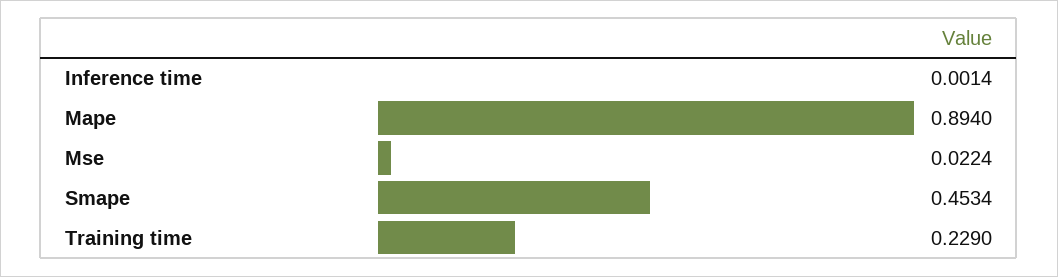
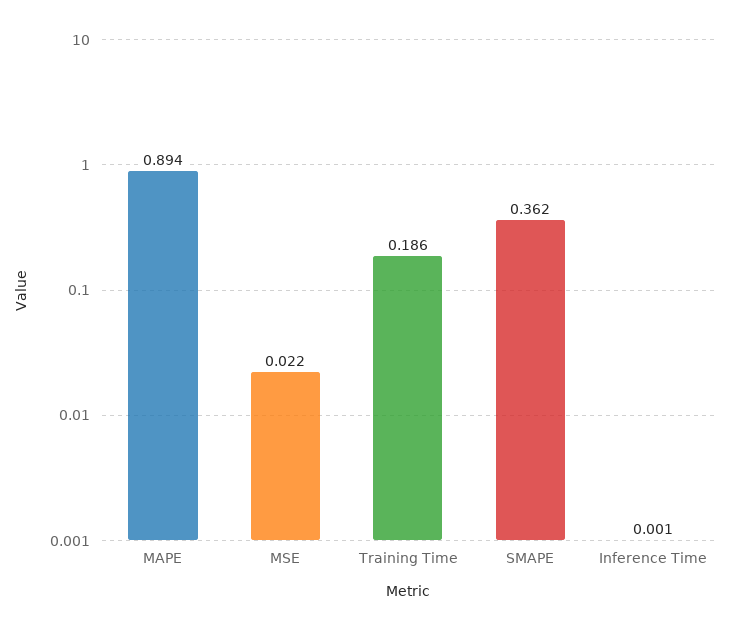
Smape: 0.4534 -> 0.362
Training time: 0.229 -> 0.186

